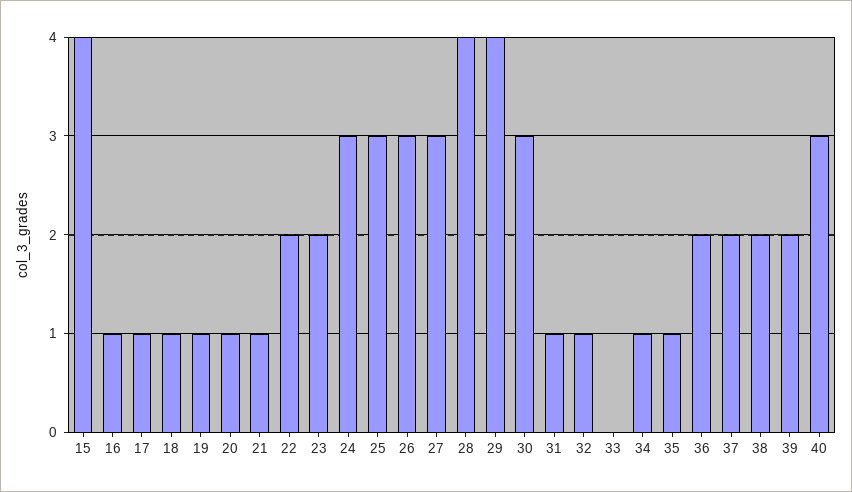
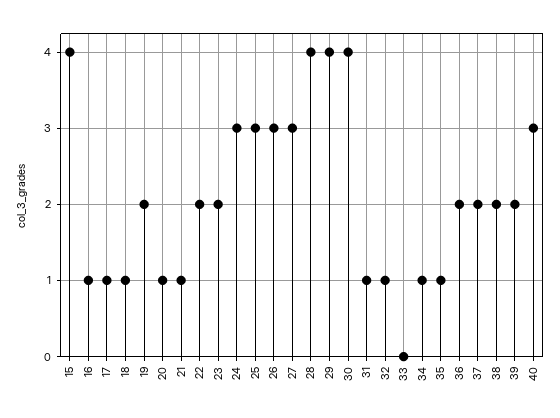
19: 1 -> 2
30: 3 -> 4

